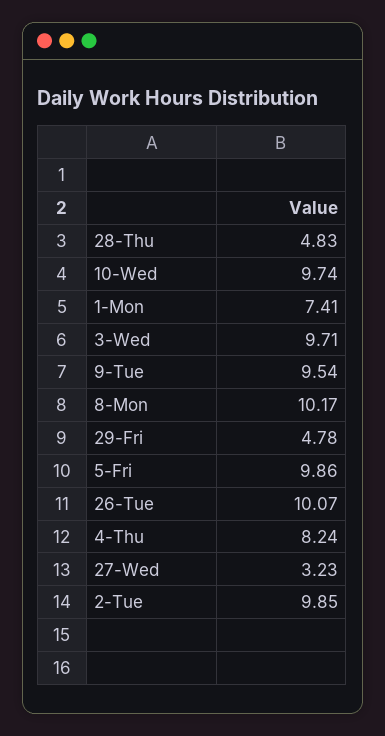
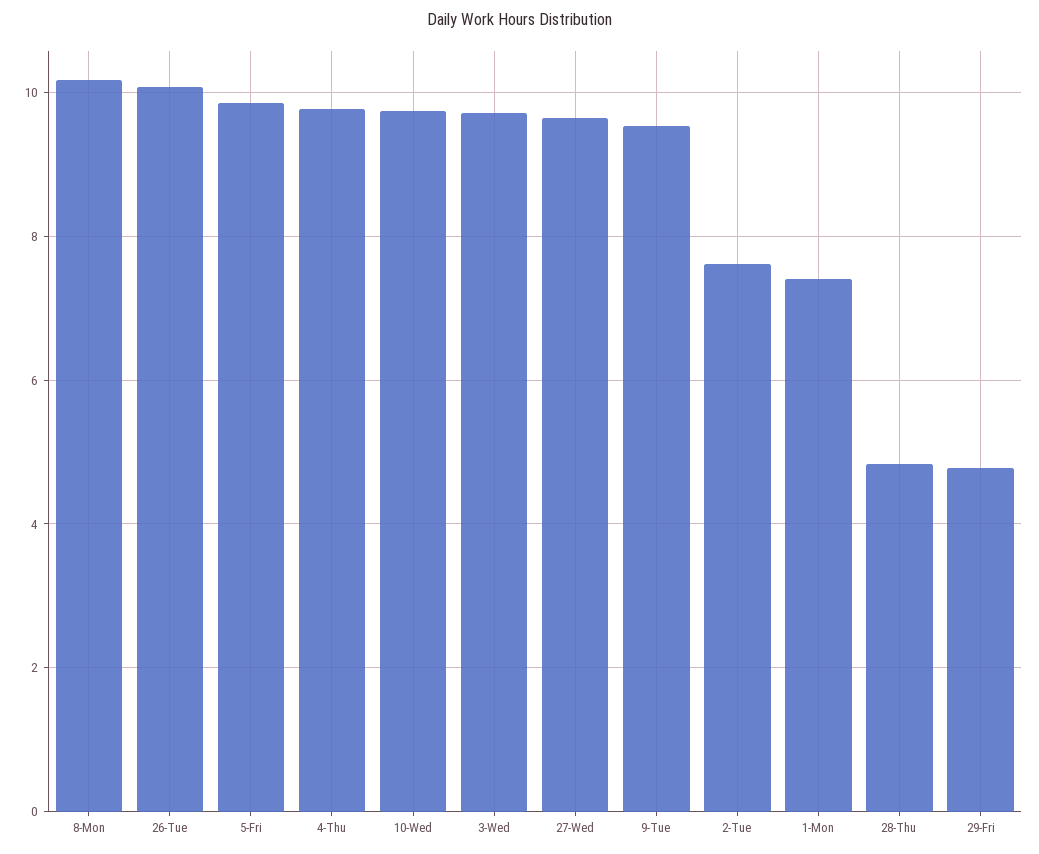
4-Thu: 8.24 -> 9.8
27-Wed: 3.23 -> 9.6
2-Tue: 9.85 -> 7.6

